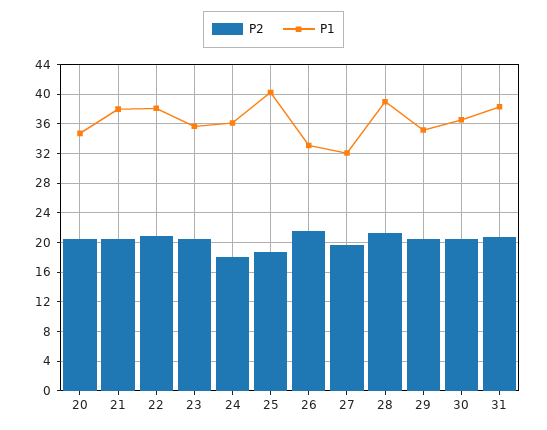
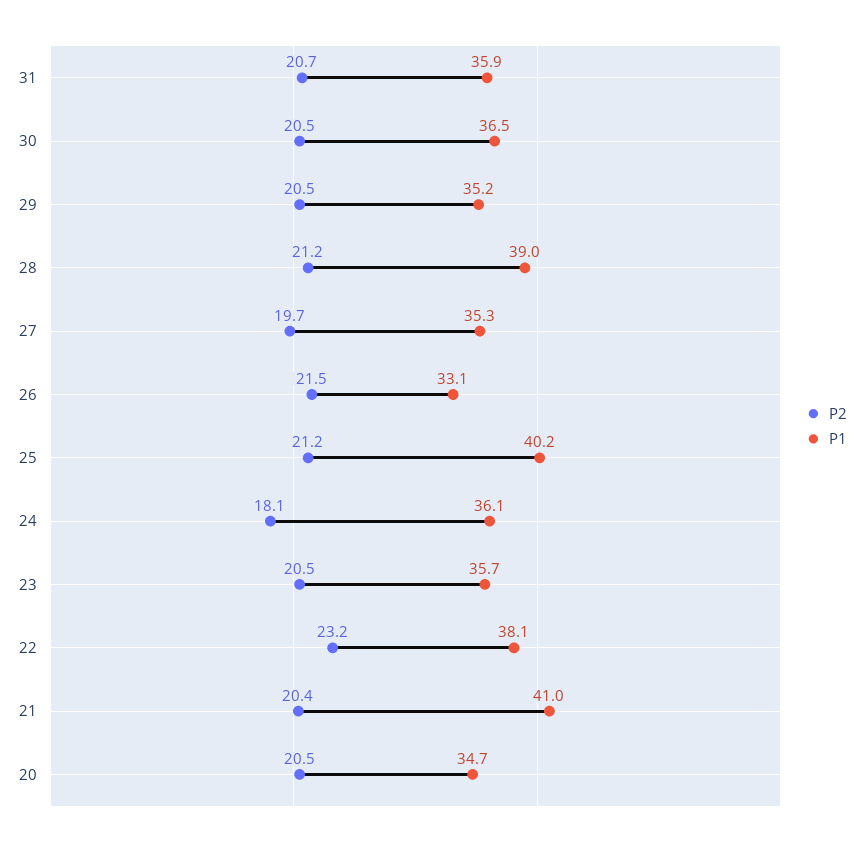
P1, 21: 38 -> 41
P2, 22: 21 -> 23.2
P2, 25: 19 -> 21.2
P1, 27: 32 -> 35.3
P1, 31: 38 -> 35.9

